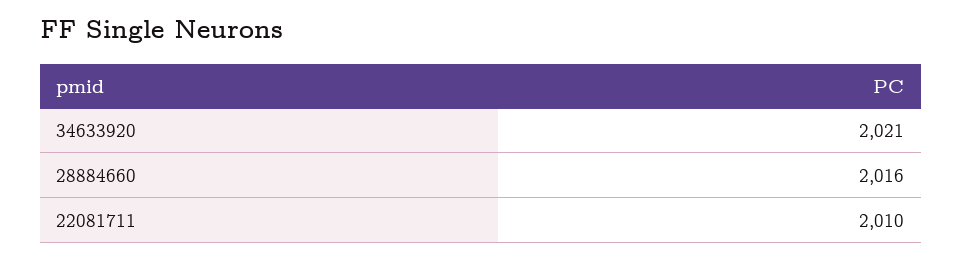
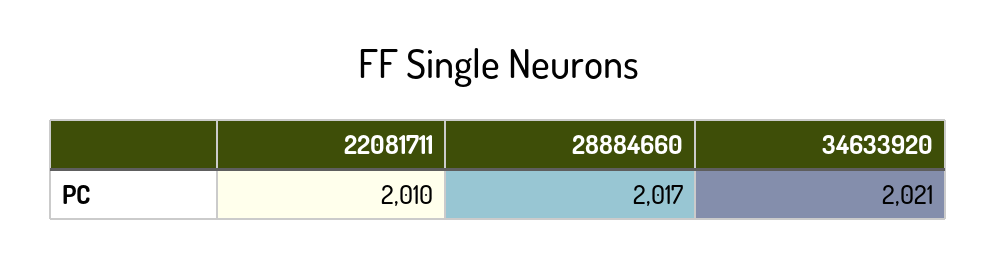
28884660: 2016 -> 2017

